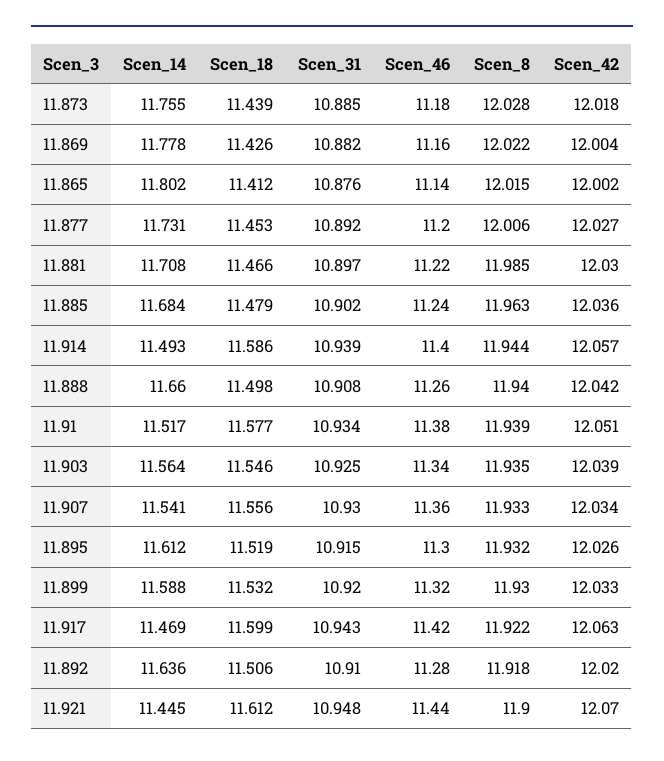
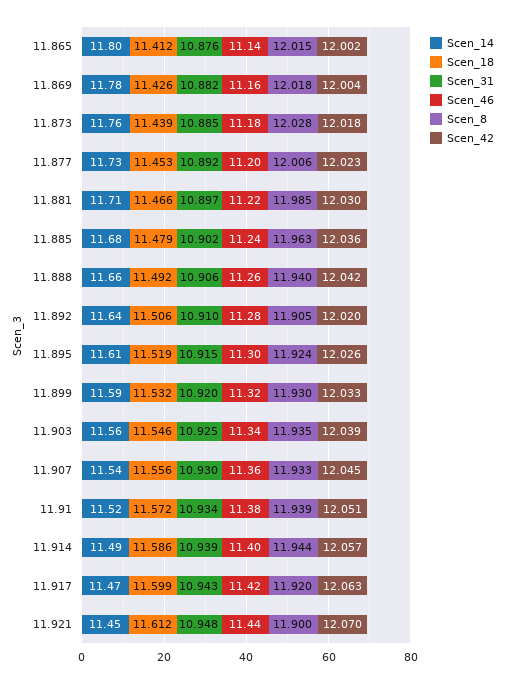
Scen_8, 11.869: 12.022 -> 12.018
Scen_42, 11.877: 12.027 -> 12.023
Scen_18, 11.888: 11.498 -> 11.492
Scen_31, 11.888: 10.908 -> 10.906
Scen_18, 11.91: 11.577 -> 11.572
Scen_42, 11.907: 12.034 -> 12.045
Scen_8, 11.895: 11.932 -> 11.924
Scen_8, 11.917: 11.922 -> 11.92
Scen_8, 11.892: 11.918 -> 11.905

